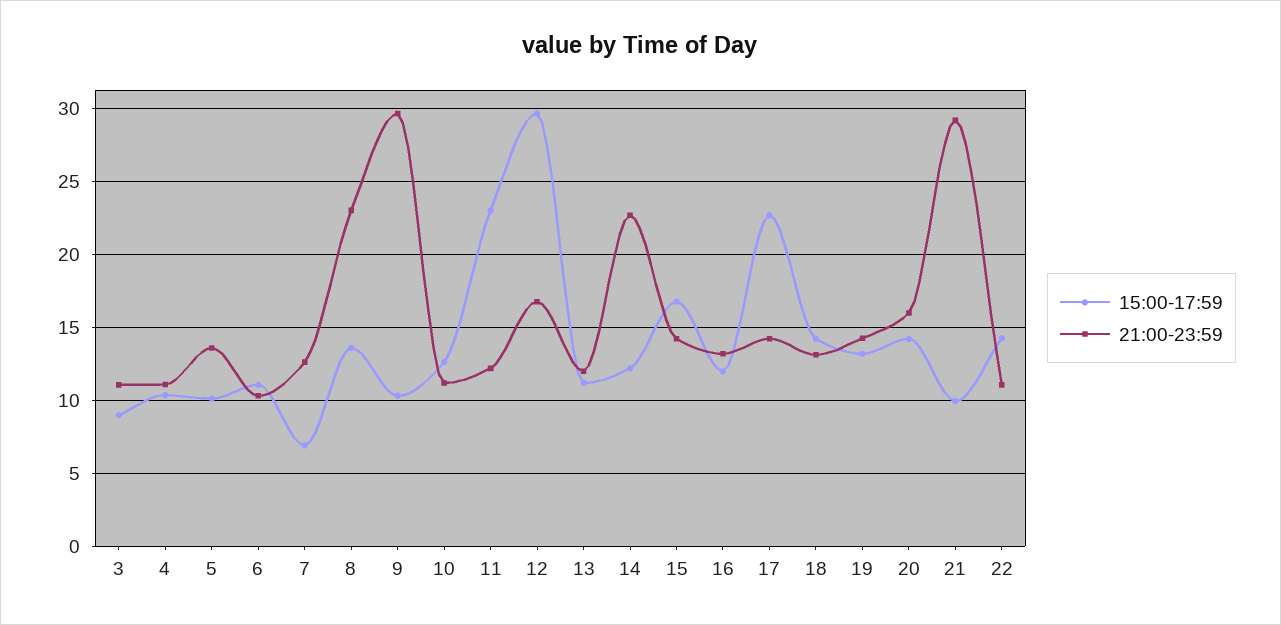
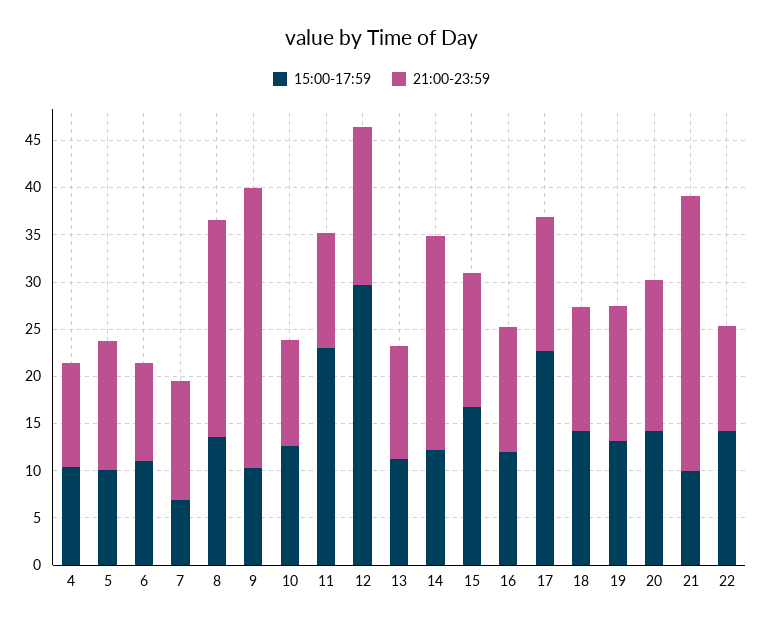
15:00-17:59, 3: 9 -> none
21:00-23:59, 3: 11 -> none

